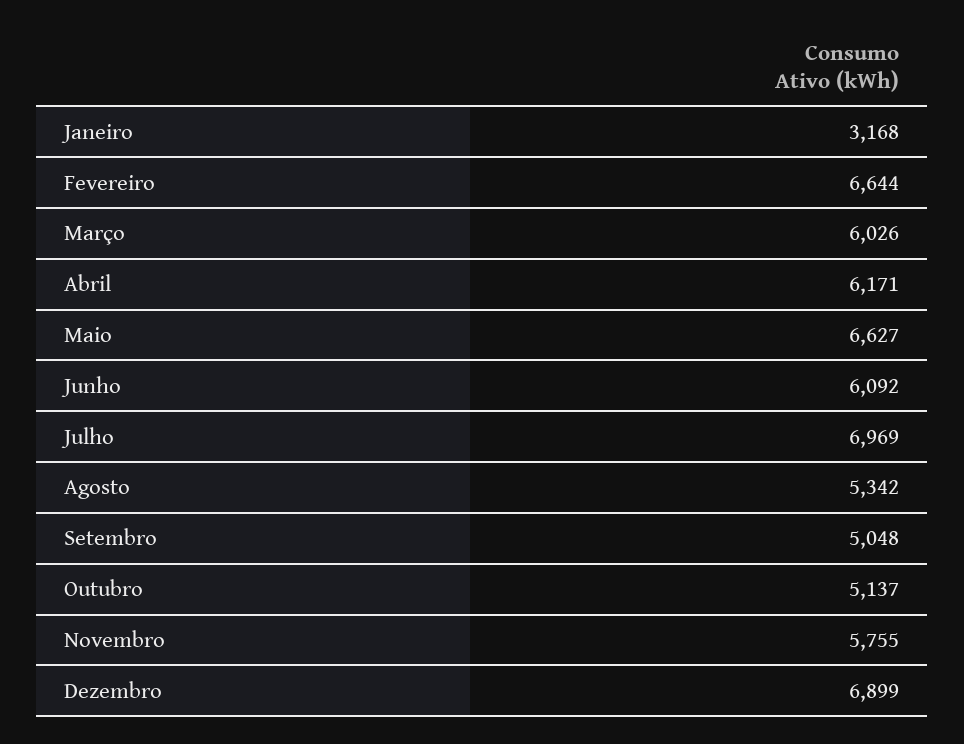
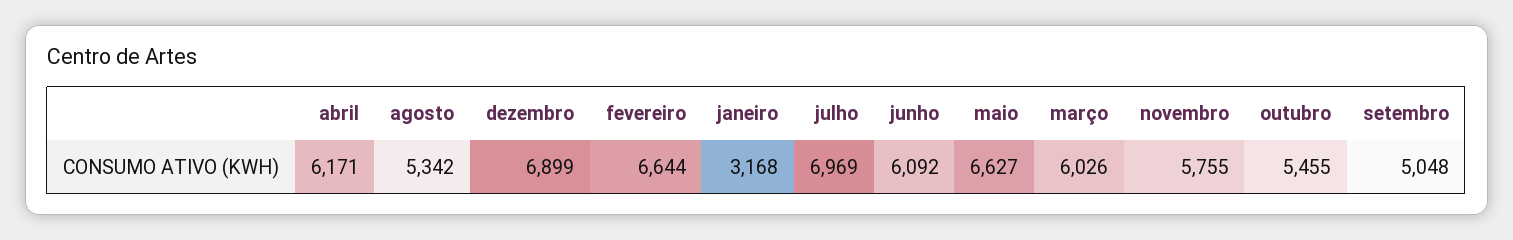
Outubro: 5137 -> 5455

